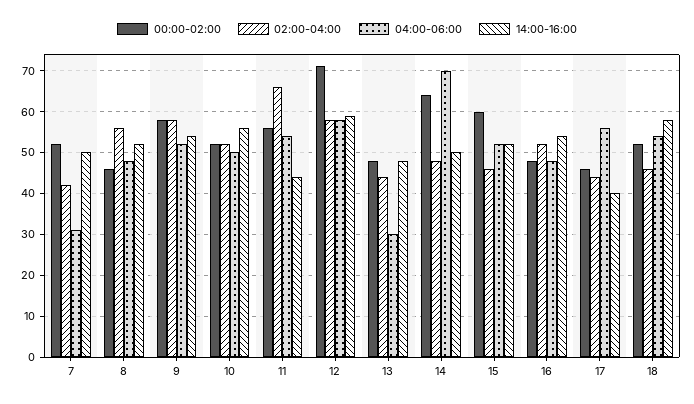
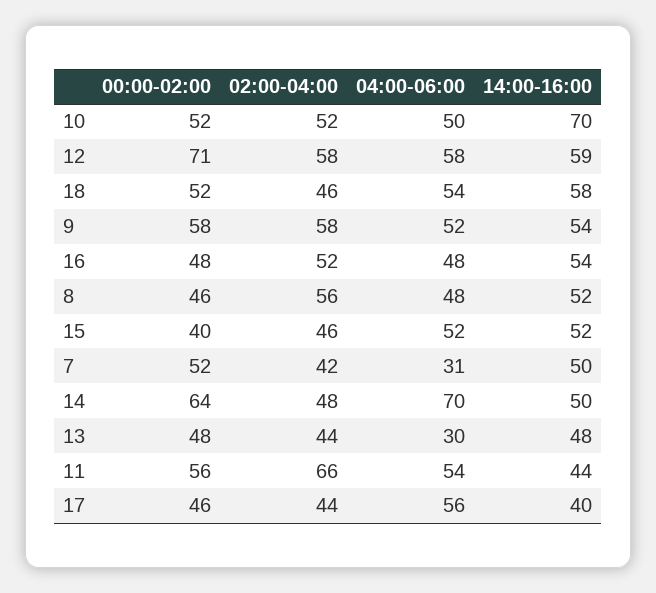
14:00-16:00, 10: 55 -> 70
00:00-02:00, 15: 60 -> 40

